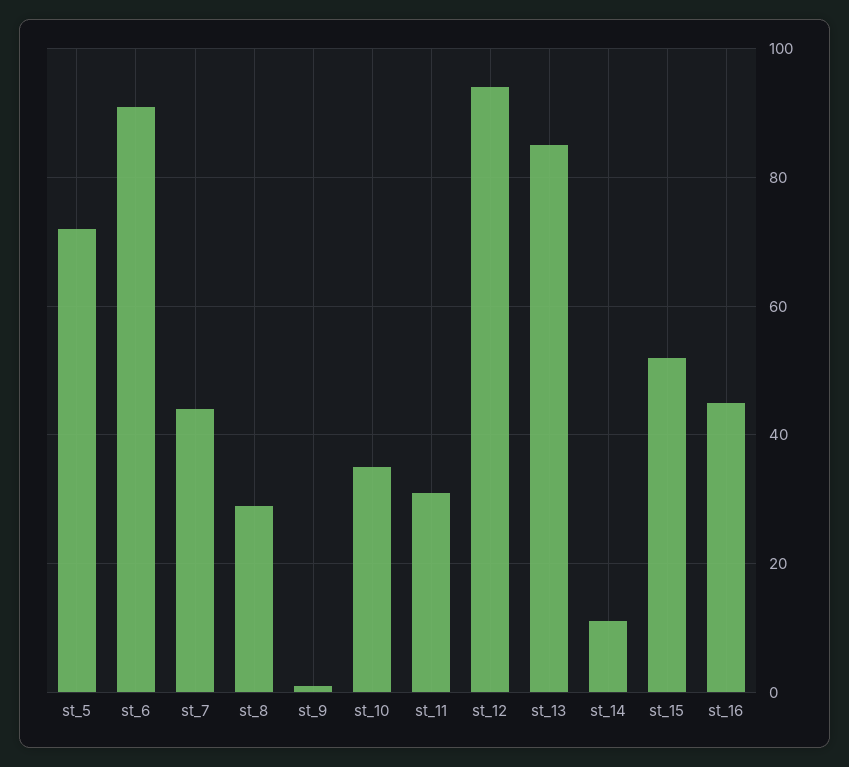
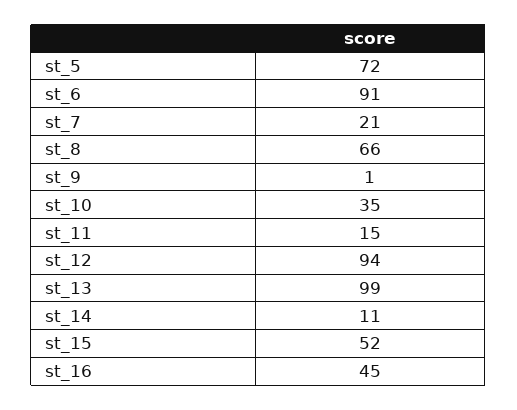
st_7: 45 -> 21
st_8: 30 -> 66
st_11: 30 -> 15
st_13: 85 -> 99

